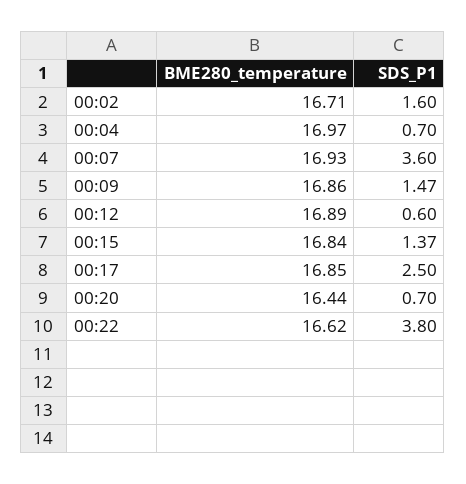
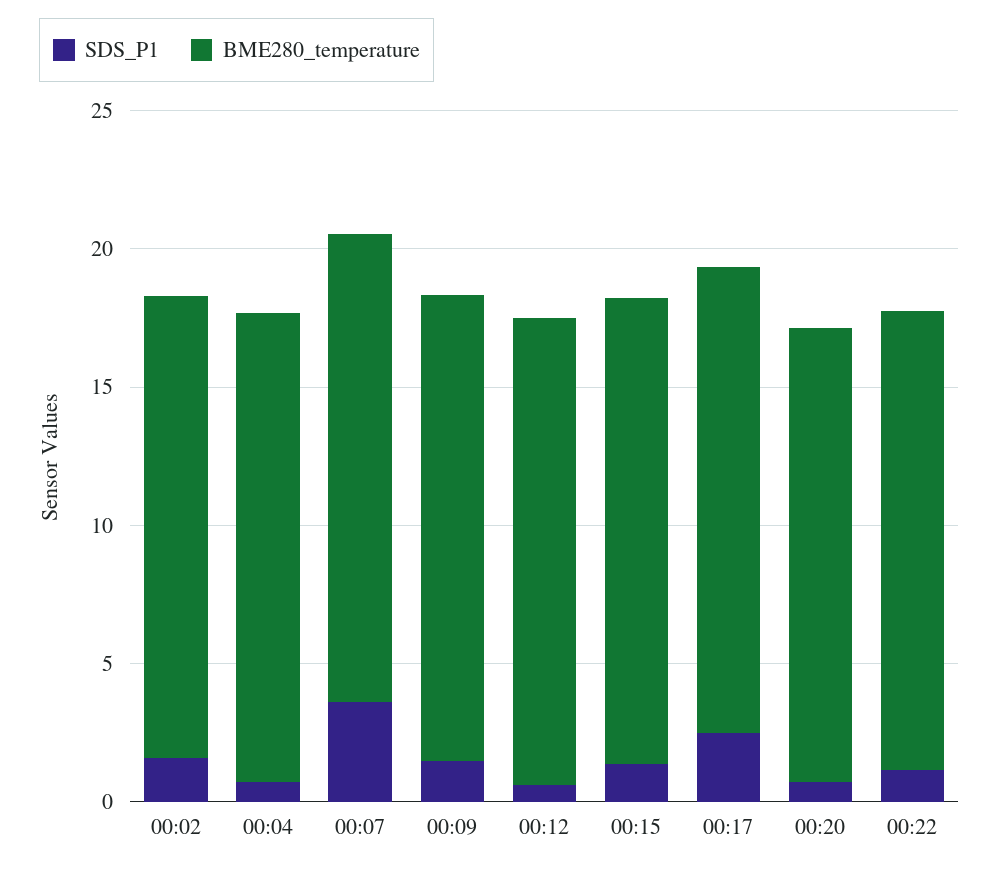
SDS_P1, 00:22: 3.8 -> 1

